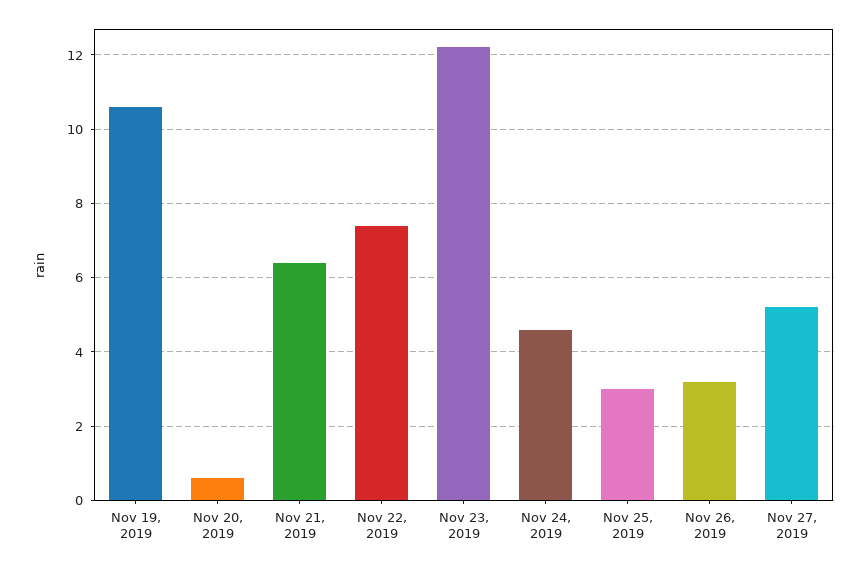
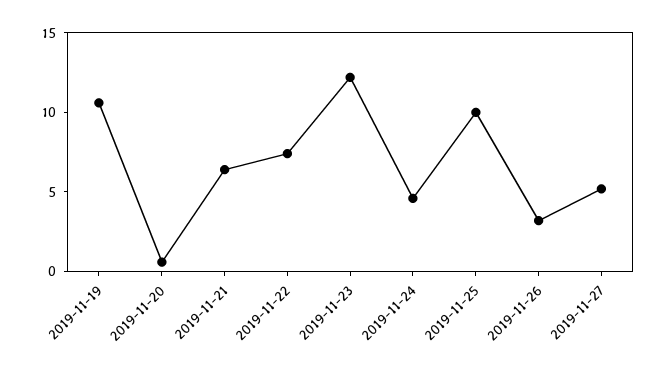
Nov 25, 2019: 3 -> 10

